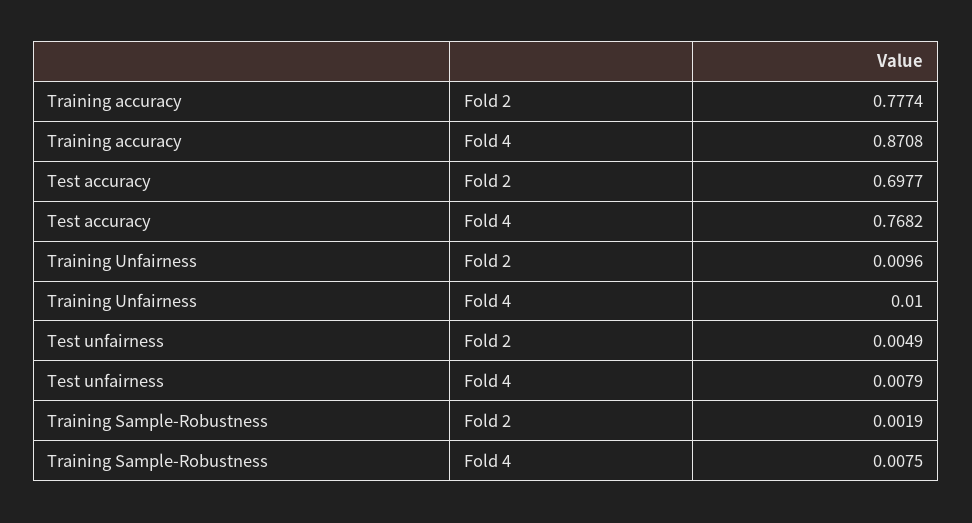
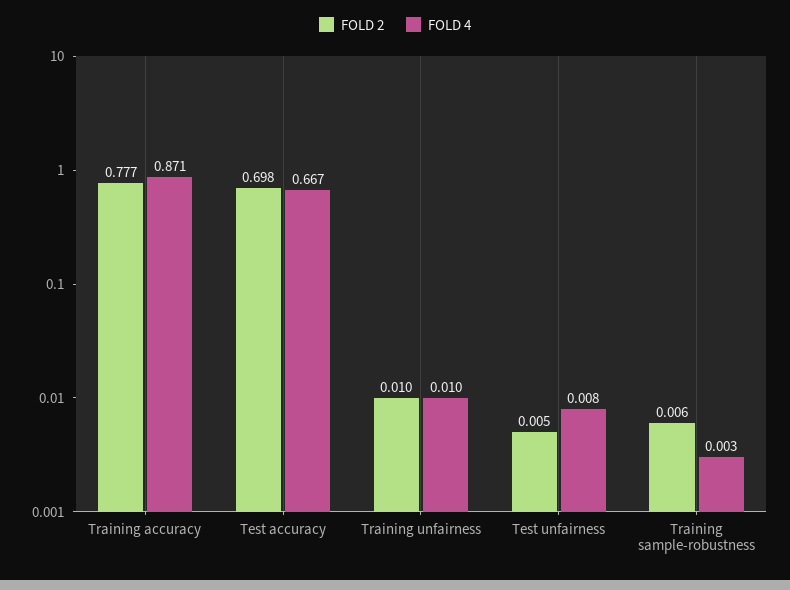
Fold 4, Test accuracy: 0.7682 -> 0.667
Fold 2, Training Sample-Robustness: 0.0019 -> 0.006
Fold 4, Training Sample-Robustness: 0.0075 -> 0.003

